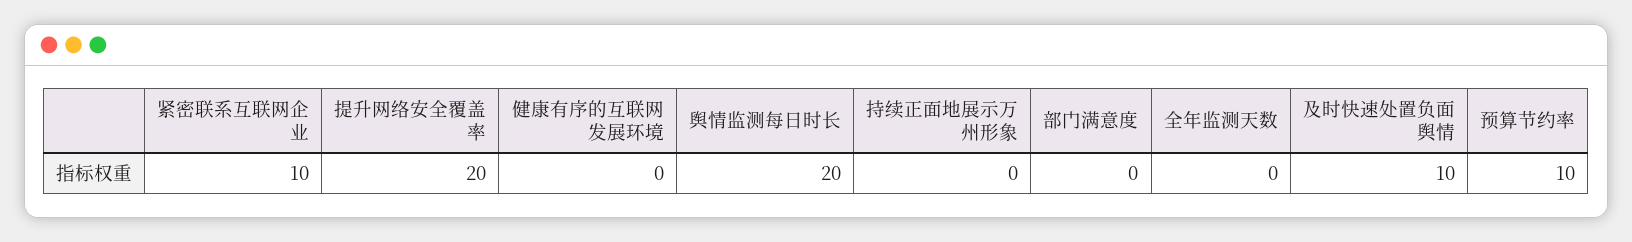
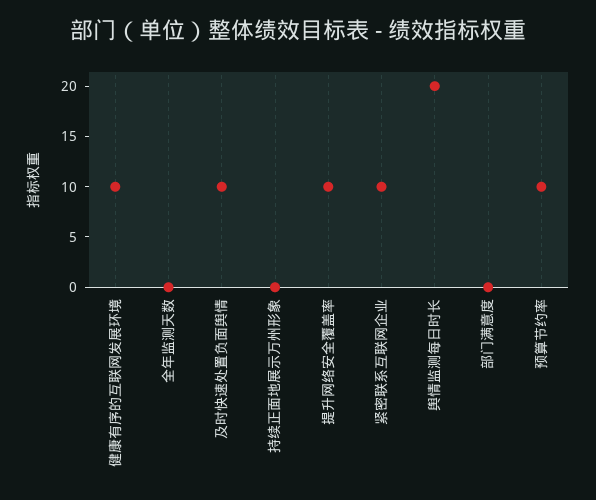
提升网络安全覆盖率: 20 -> 10
健康有序的互联网发展环境: 0 -> 10

